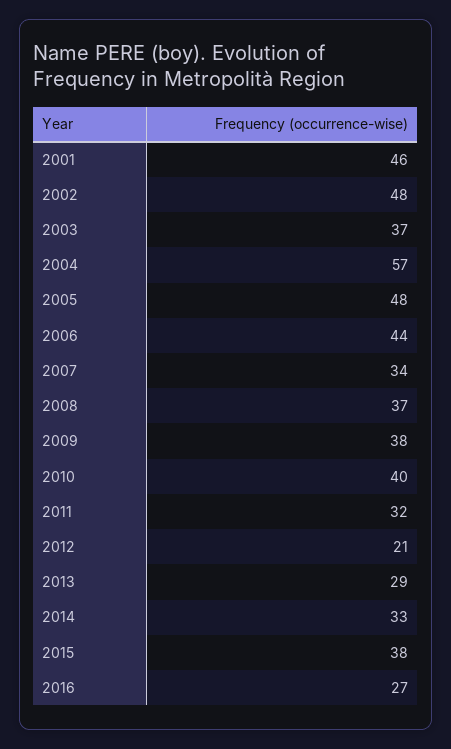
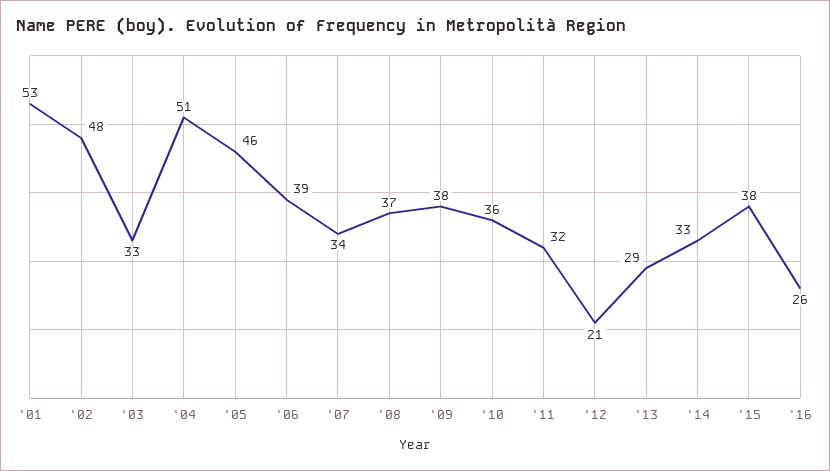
2001: 46 -> 53
2003: 37 -> 33
2004: 57 -> 51
2005: 48 -> 46
2006: 44 -> 39
2010: 40 -> 36
2016: 27 -> 26

